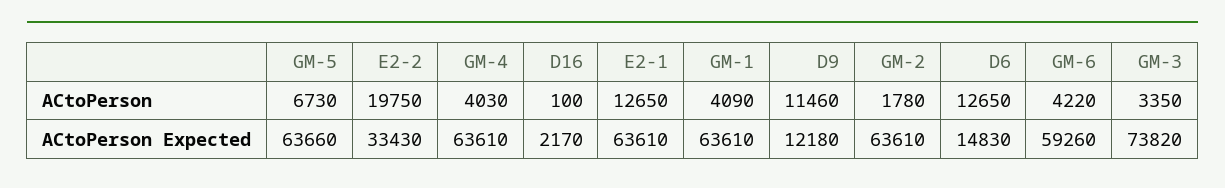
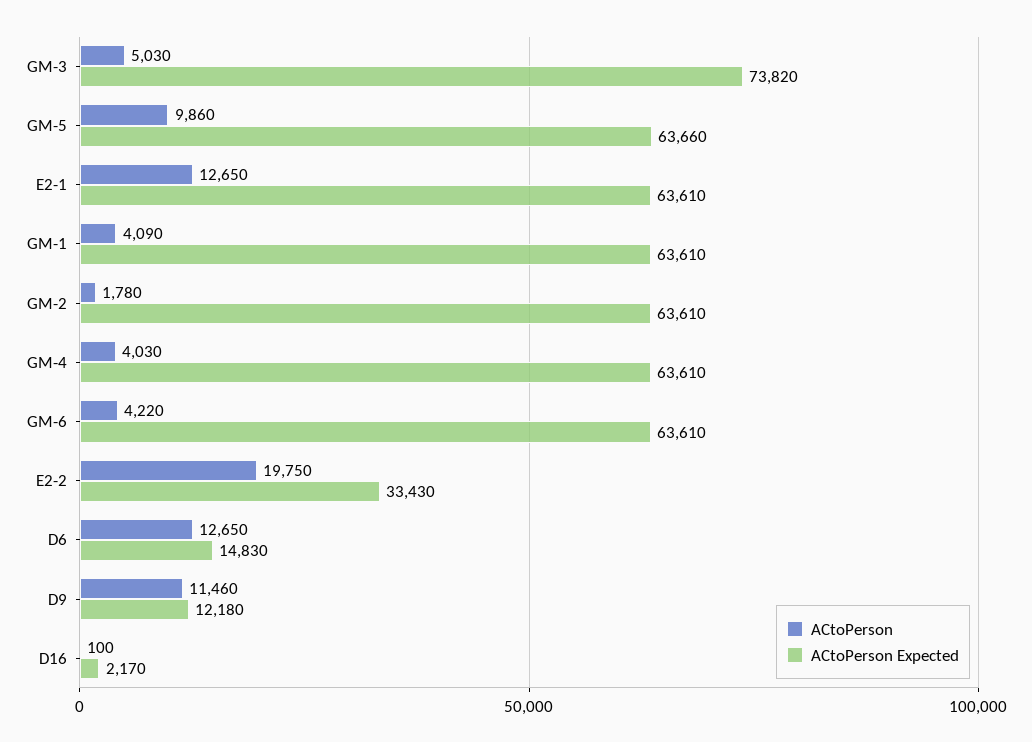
ACtoPerson, GM-5: 6730 -> 9860
ACtoPerson, GM-3: 3350 -> 5030
ACtoPerson Expected, GM-6: 59260 -> 63610

